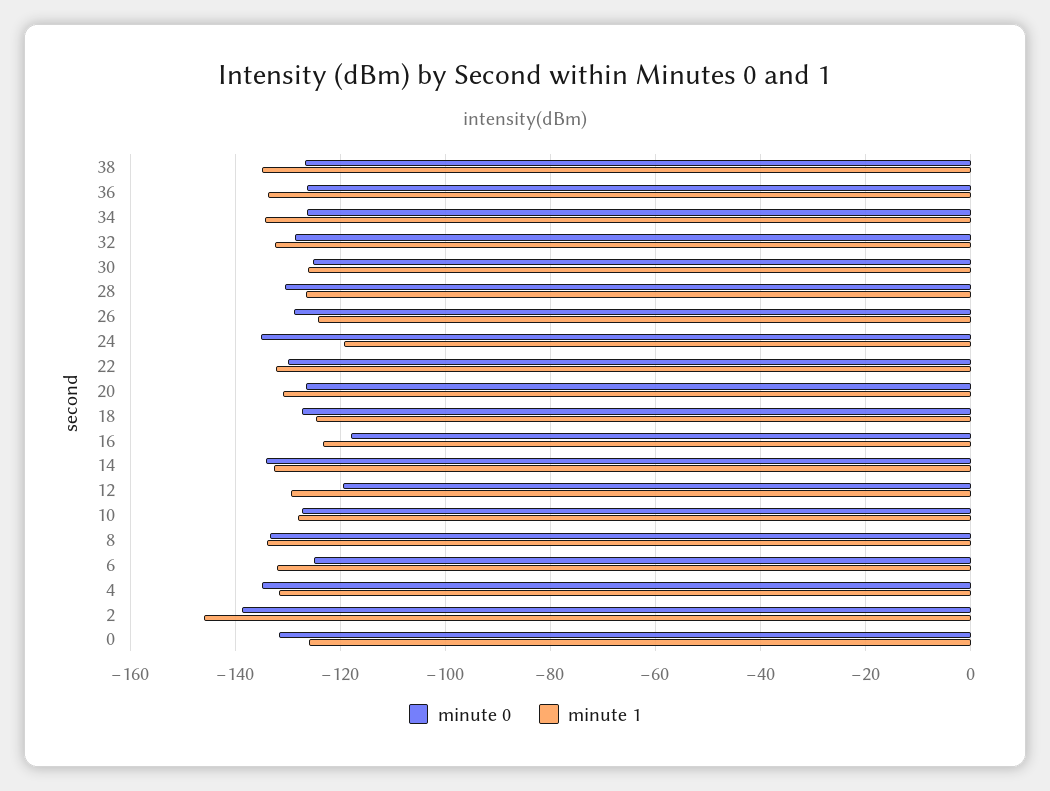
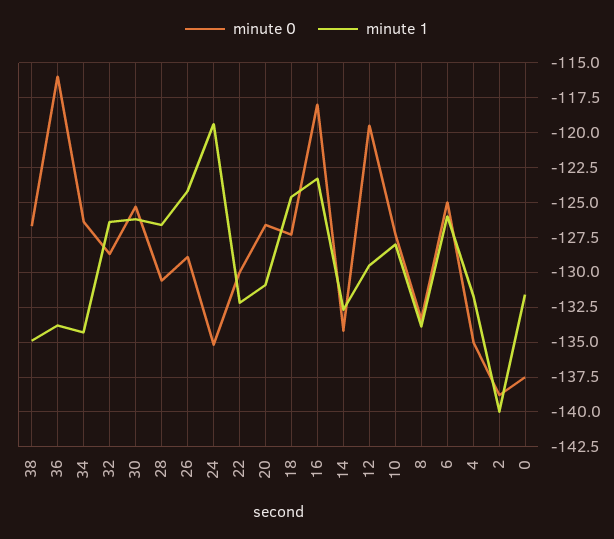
minute 0, 36: -126 -> -116
minute 1, 32: -132 -> -126.5
minute 1, 6: -132 -> -126
minute 1, 2: -146 -> -140
minute 0, 0: -132 -> -137.5
minute 1, 0: -126 -> -131.5

